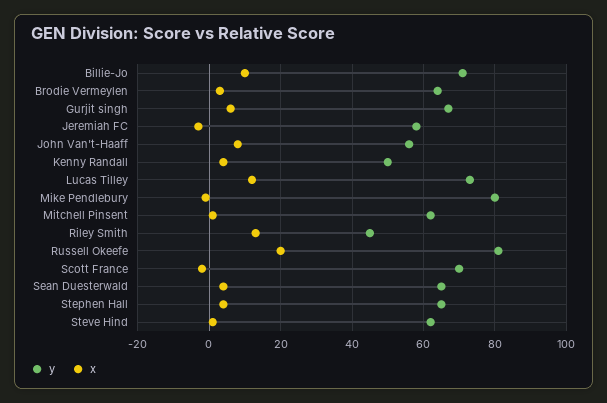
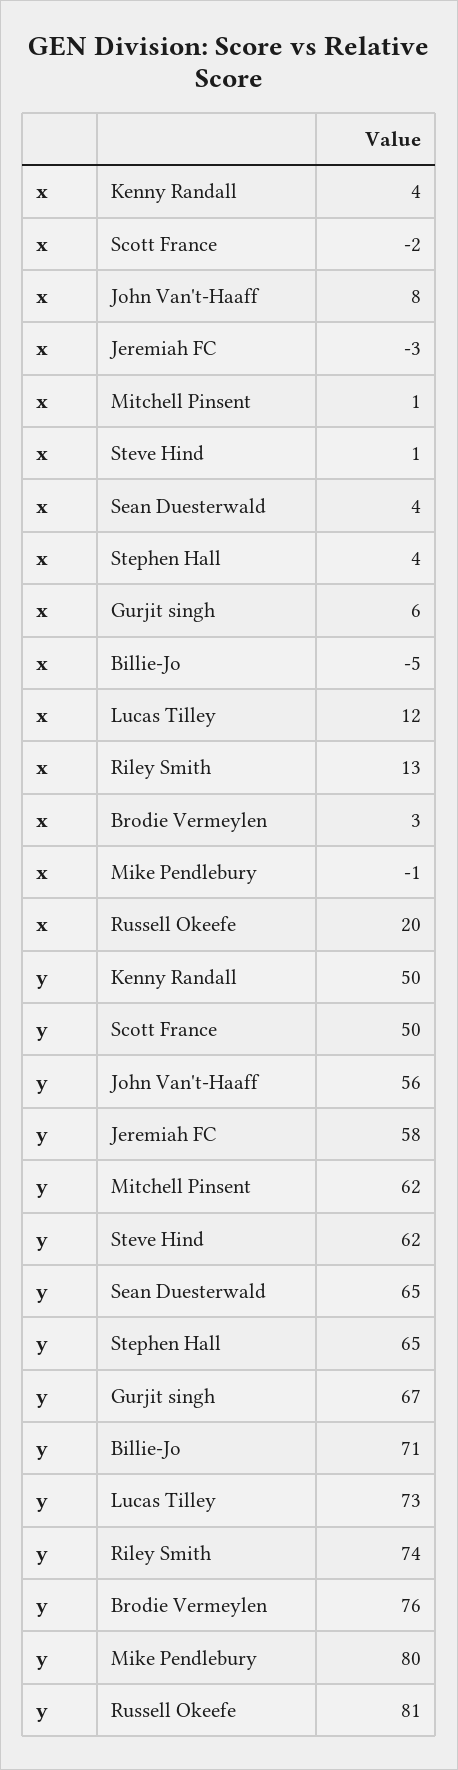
x, Billie-Jo: 10 -> -5
y, Brodie Vermeylen: 65 -> 76
y, Riley Smith: 45 -> 74
y, Scott France: 70 -> 50

